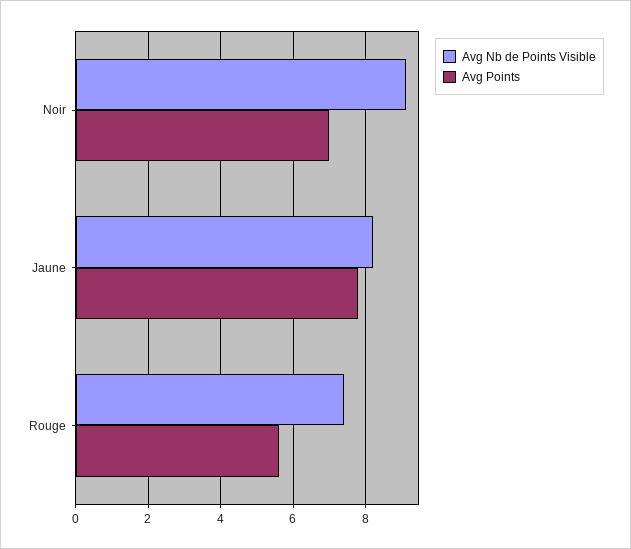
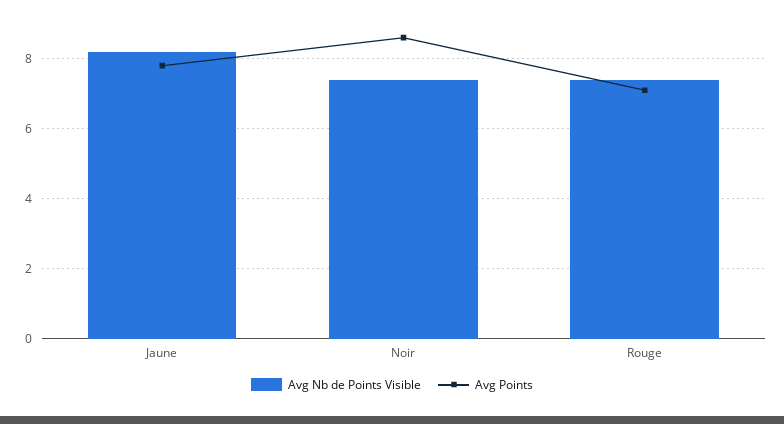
Avg Nb de Points Visible, Noir: 9 -> 7.5
Avg Points, Noir: 7 -> 8.5
Avg Points, Rouge: 5.5 -> 7

